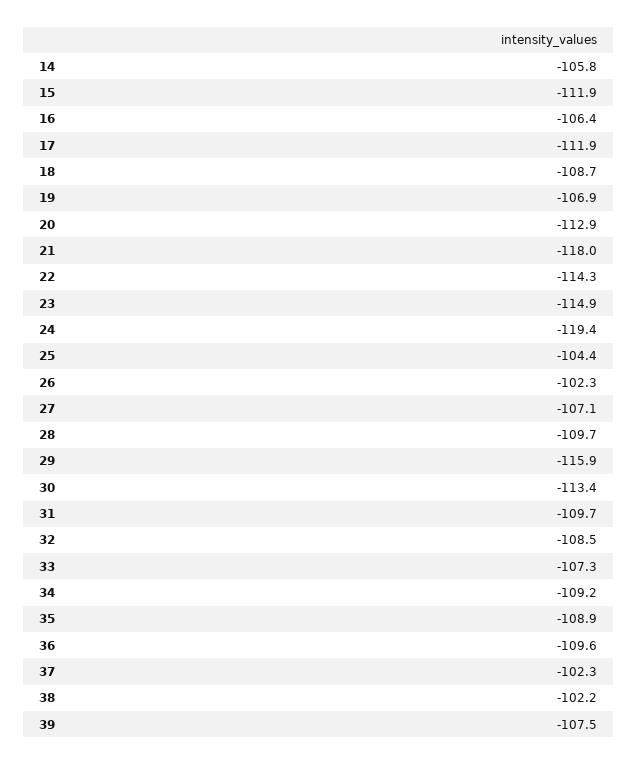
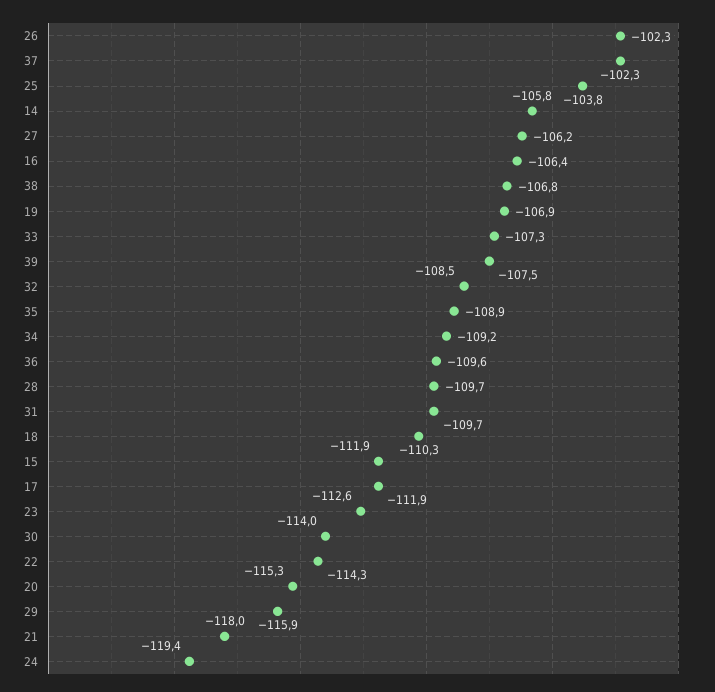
18: -108.7 -> -110.3
20: -112.9 -> -115.3
23: -114.9 -> -112.6
25: -104.4 -> -103.8
27: -107.1 -> -106.2
30: -113.4 -> -114
38: -102.2 -> -106.8

